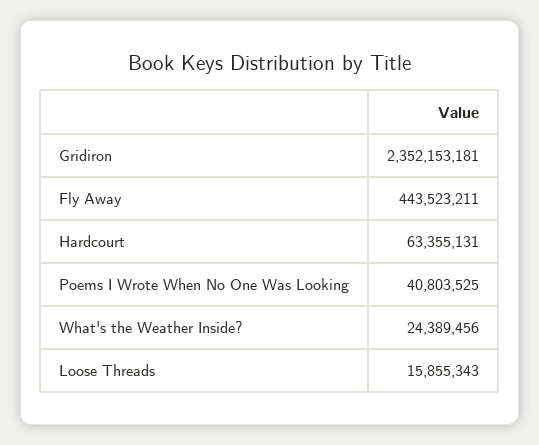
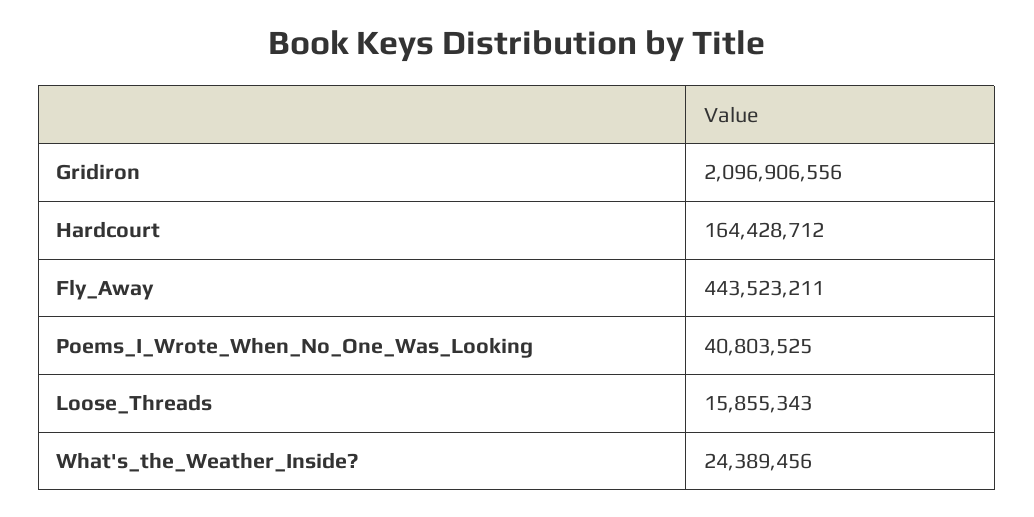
Gridiron: 2352153181 -> 2096906556
Hardcourt: 63355131 -> 164428712

